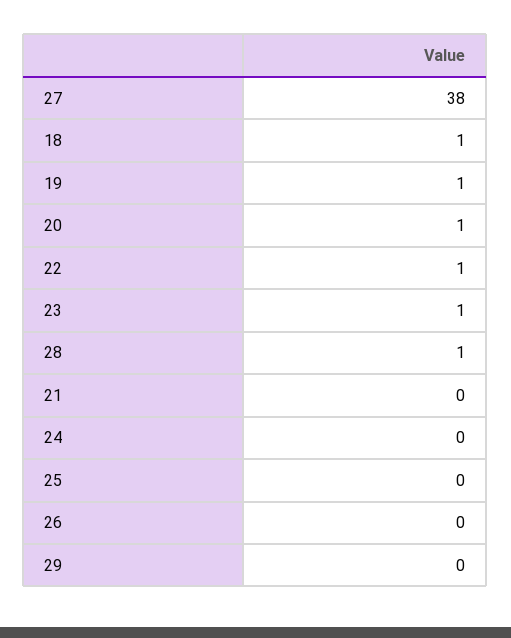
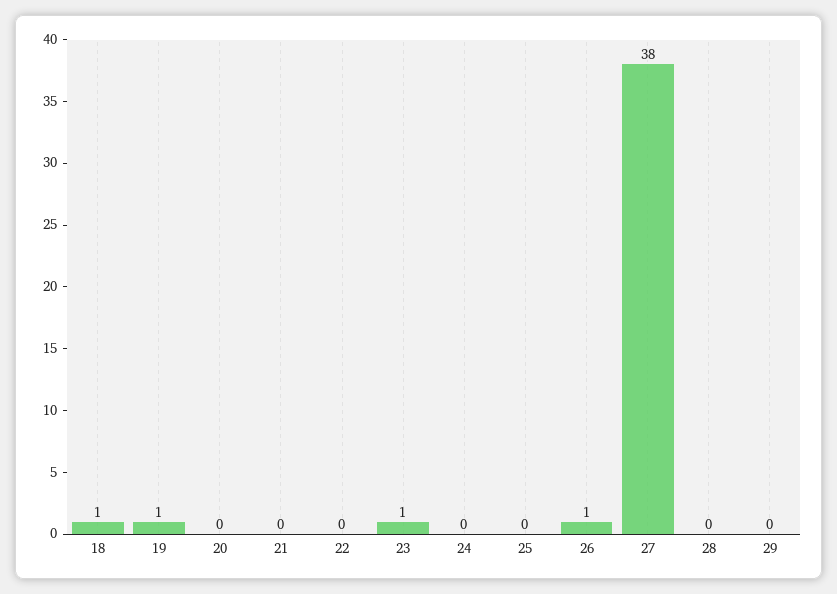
20: 1 -> 0
22: 1 -> 0
28: 1 -> 0
26: 0 -> 1

